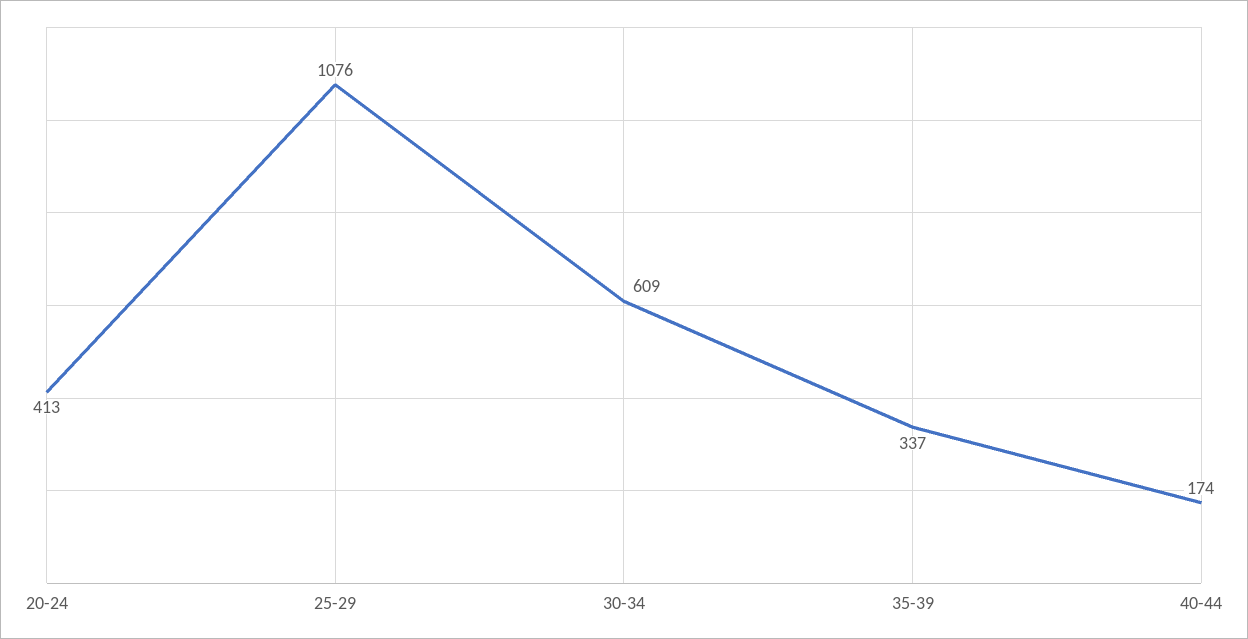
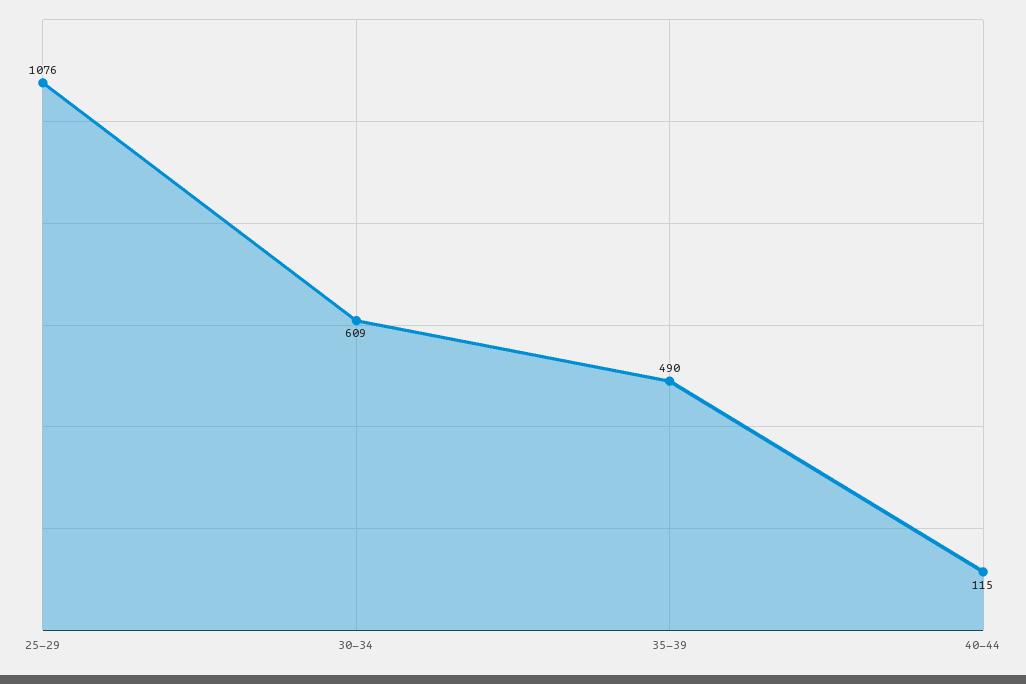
20-24: 413 -> none
35-39: 337 -> 490
40-44: 174 -> 115

